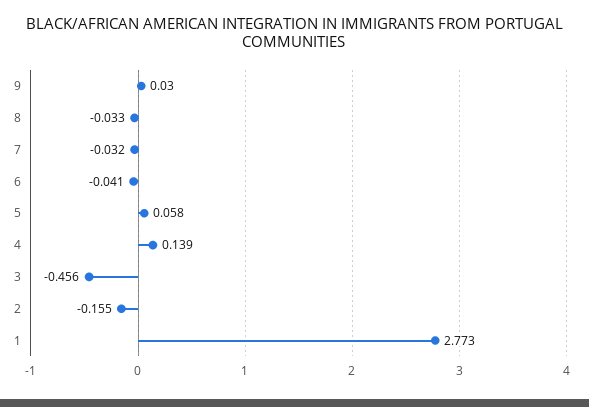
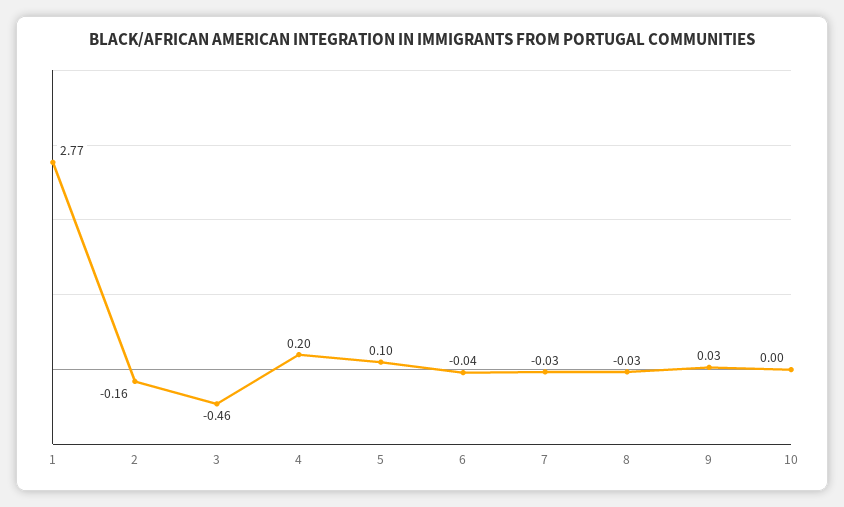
5: 0.058 -> 0.1
4: 0.139 -> 0.2
10: none -> 0

